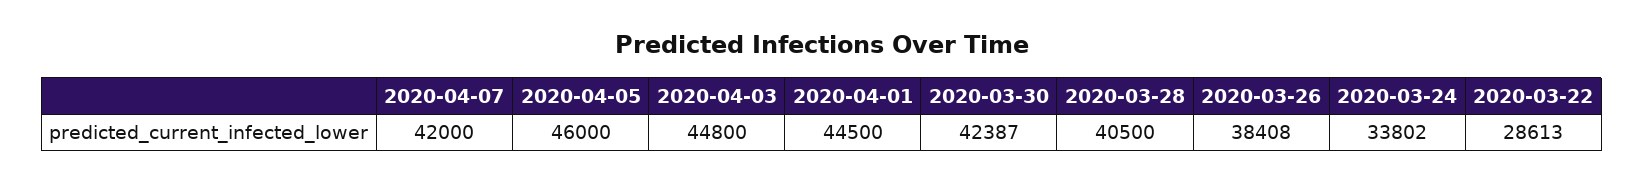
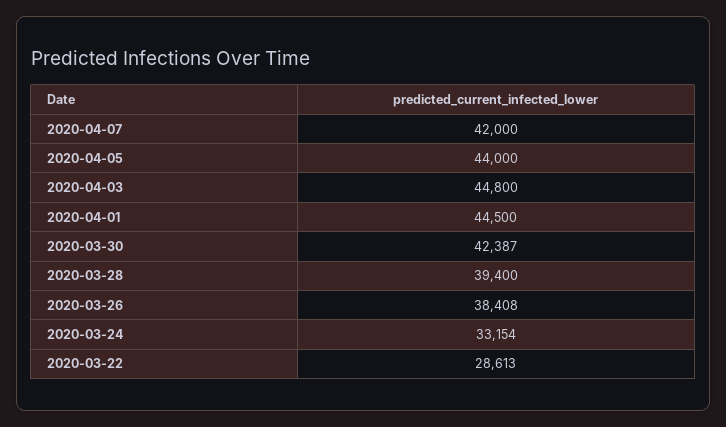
2020-04-05: 46000 -> 44000
2020-03-28: 40500 -> 39400
2020-03-24: 33802 -> 33154

